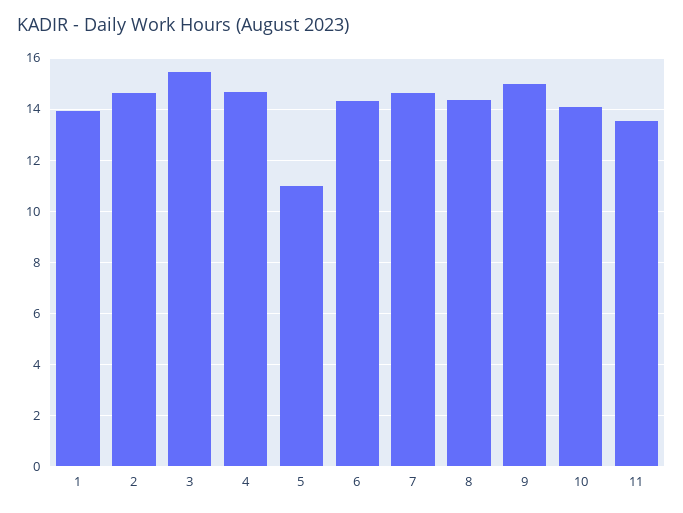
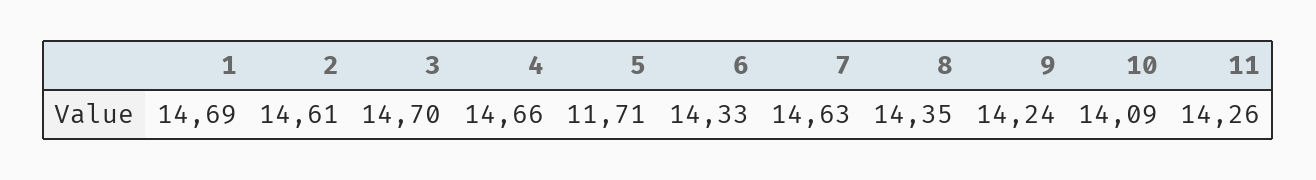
1: 14 -> 14.69
3: 15.5 -> 14.7
5: 11 -> 11.71
9: 15 -> 14.24
11: 13.5 -> 14.26

